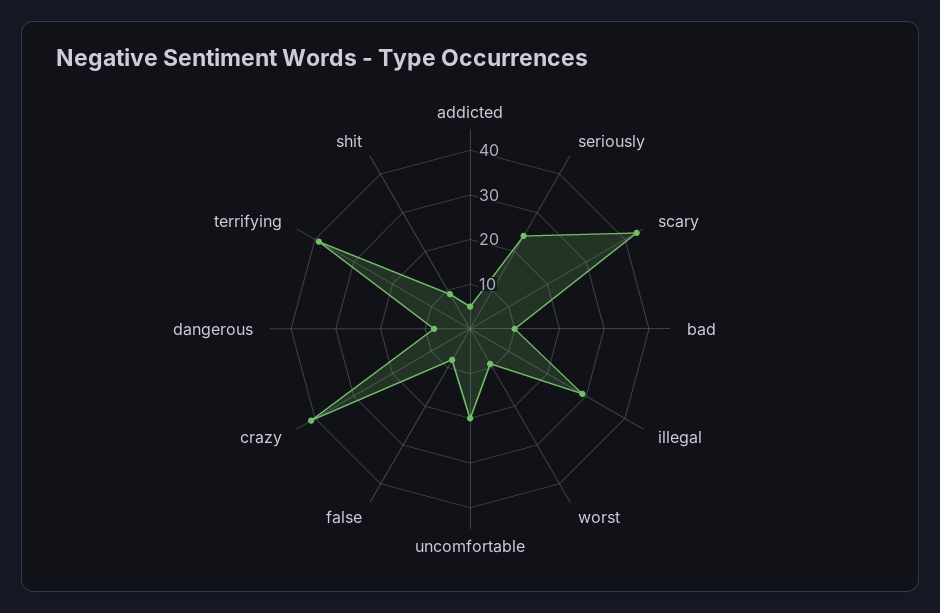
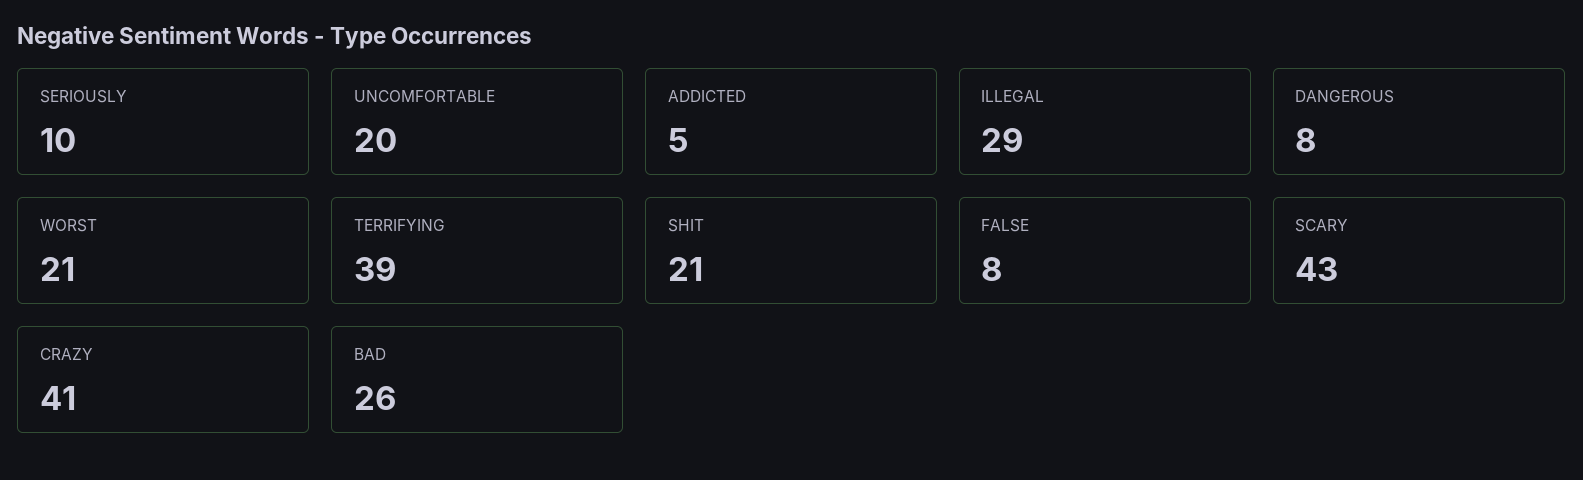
seriously: 25 -> 10
bad: 10 -> 26
worst: 10 -> 21
shit: 10 -> 21

